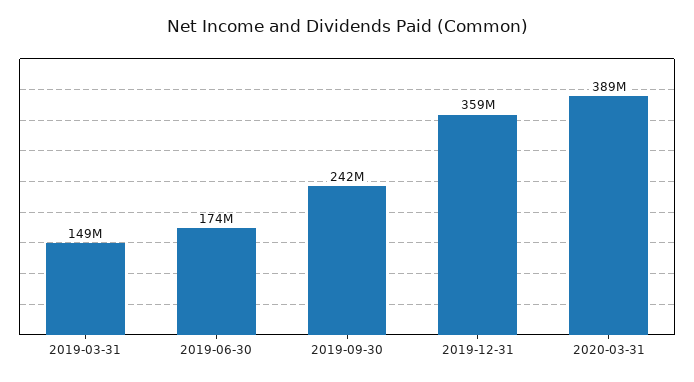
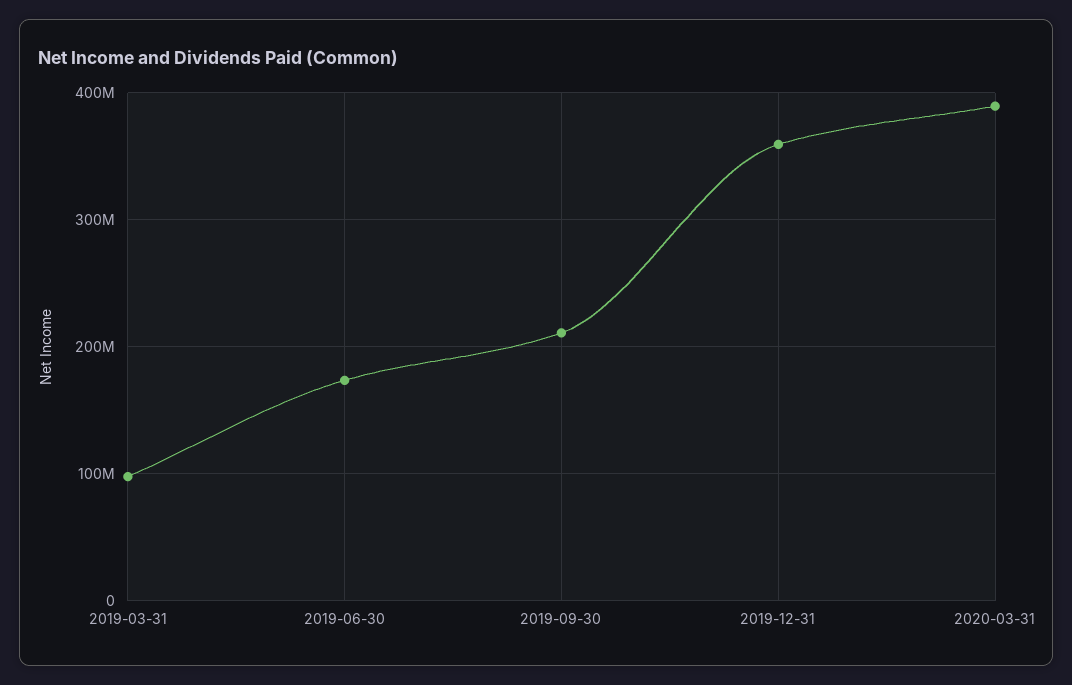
2019-03-31: 149000000 -> 100000000
2019-09-30: 242000000 -> 210000000

